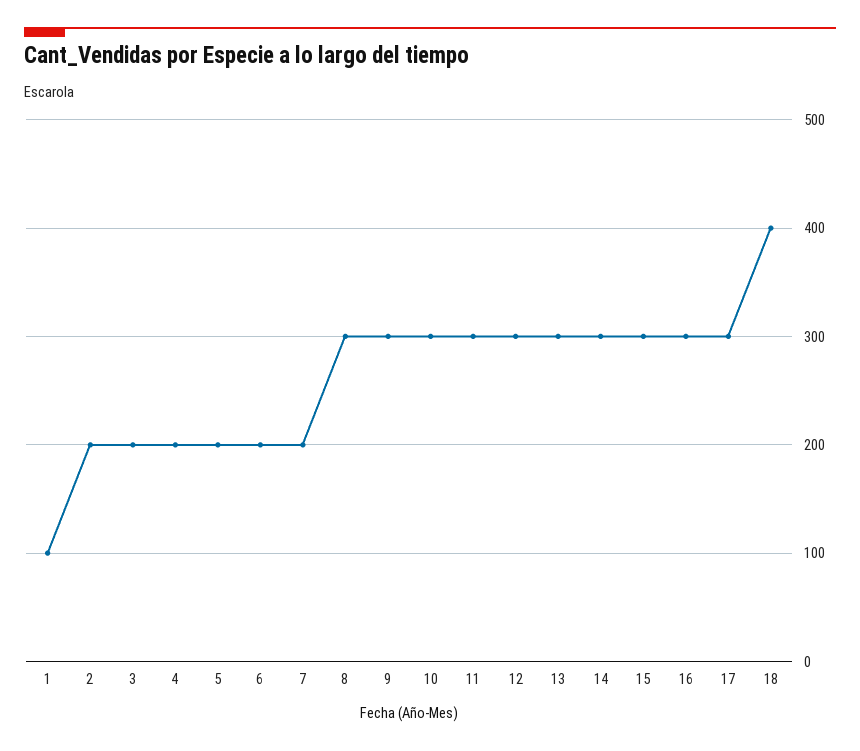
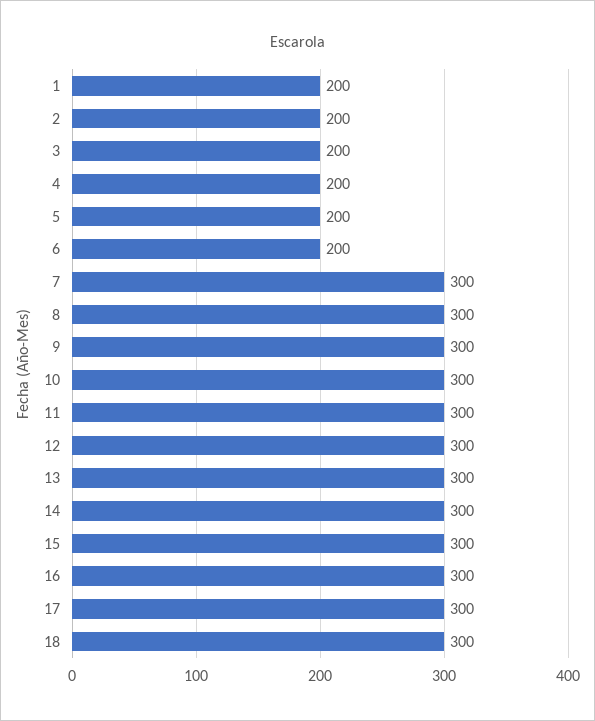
1: 100 -> 200
7: 200 -> 300
18: 400 -> 300

